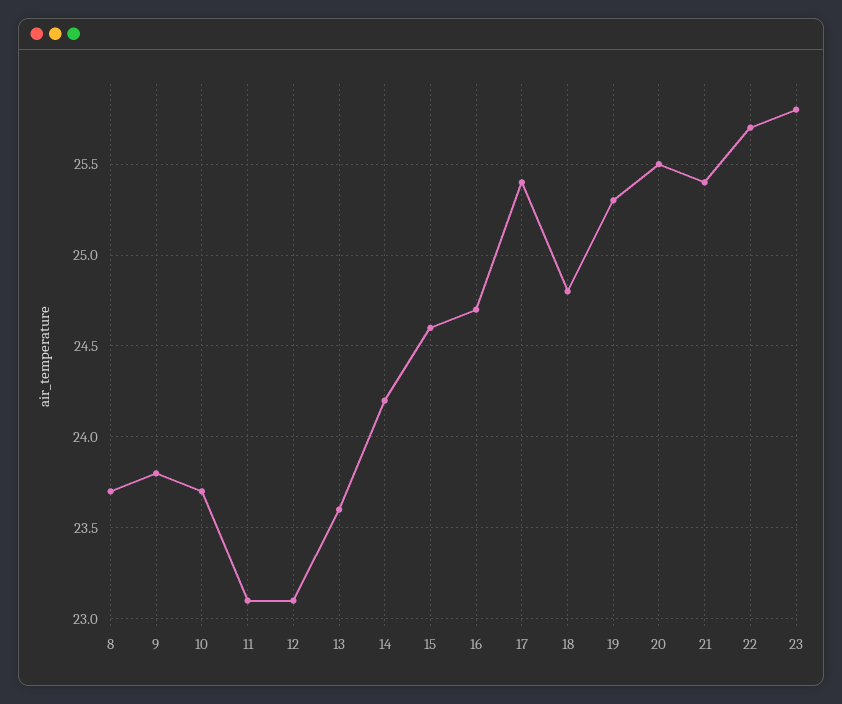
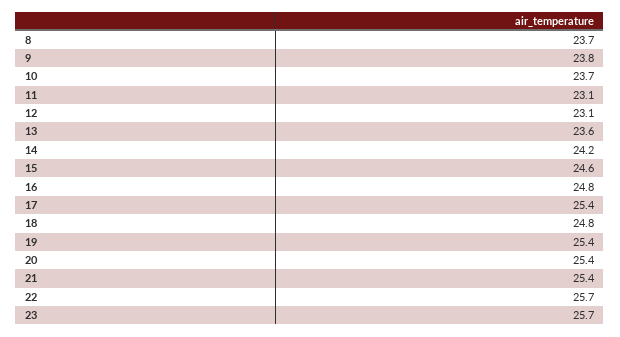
16: 24.7 -> 24.8
19: 25.3 -> 25.4
20: 25.5 -> 25.4
23: 25.8 -> 25.7

